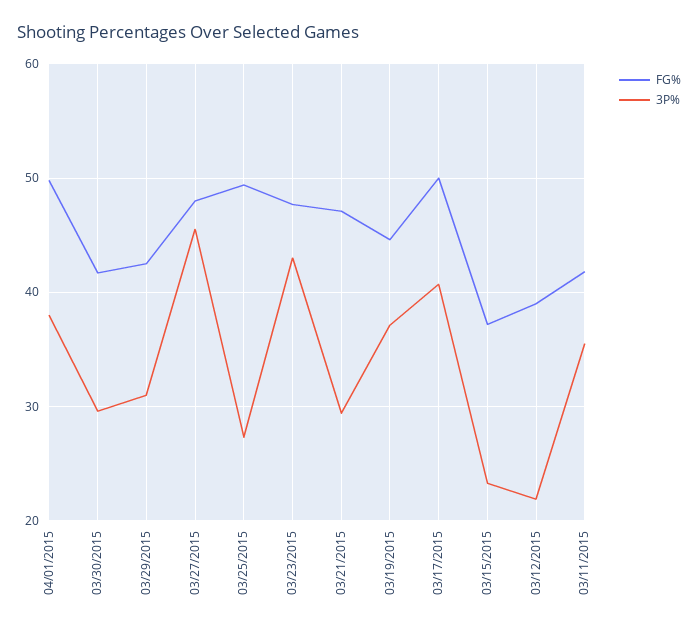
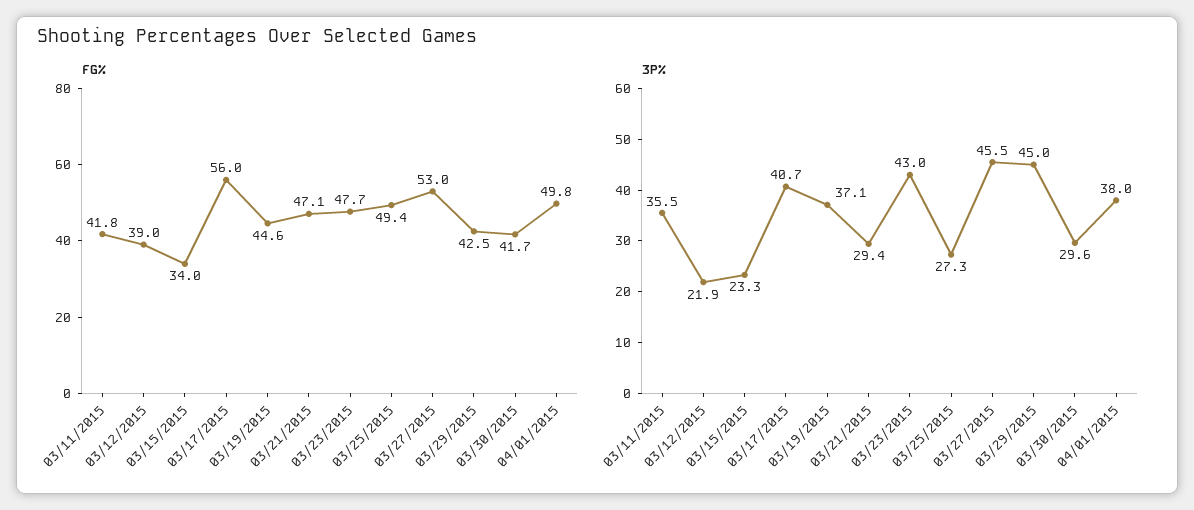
3P%, 03/29/2015: 31 -> 45
FG%, 03/27/2015: 48 -> 53
FG%, 03/17/2015: 50 -> 56
FG%, 03/15/2015: 37 -> 34

